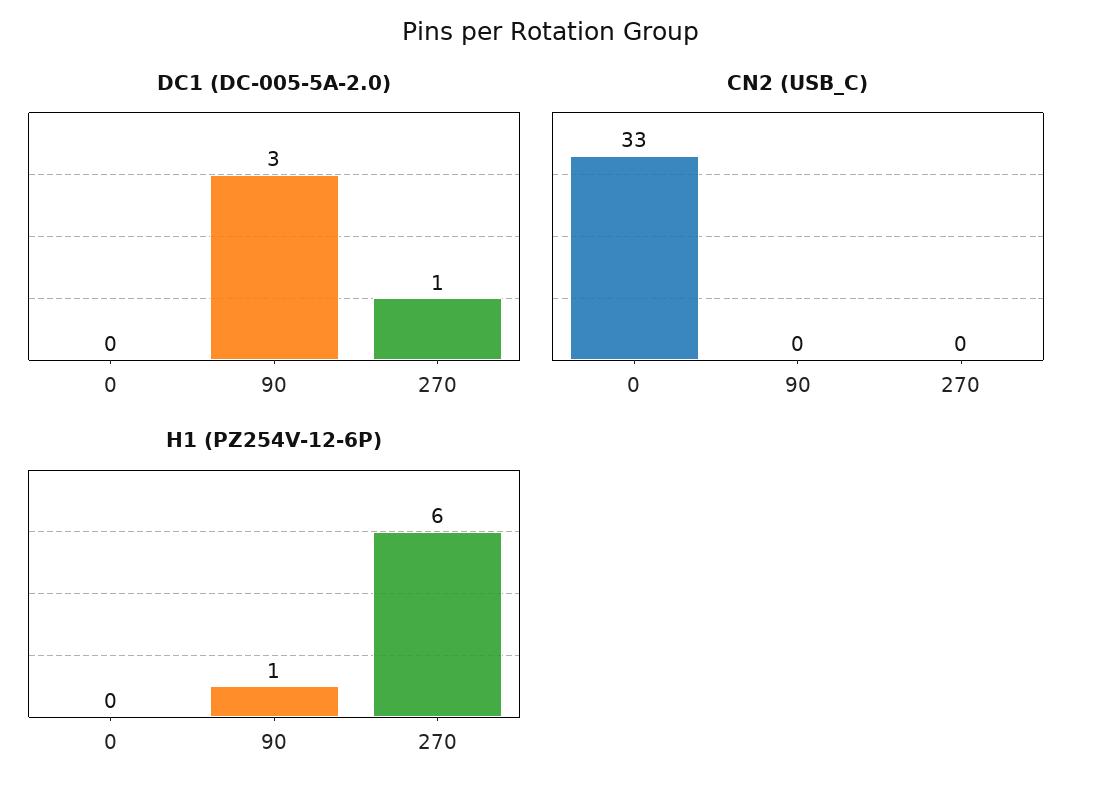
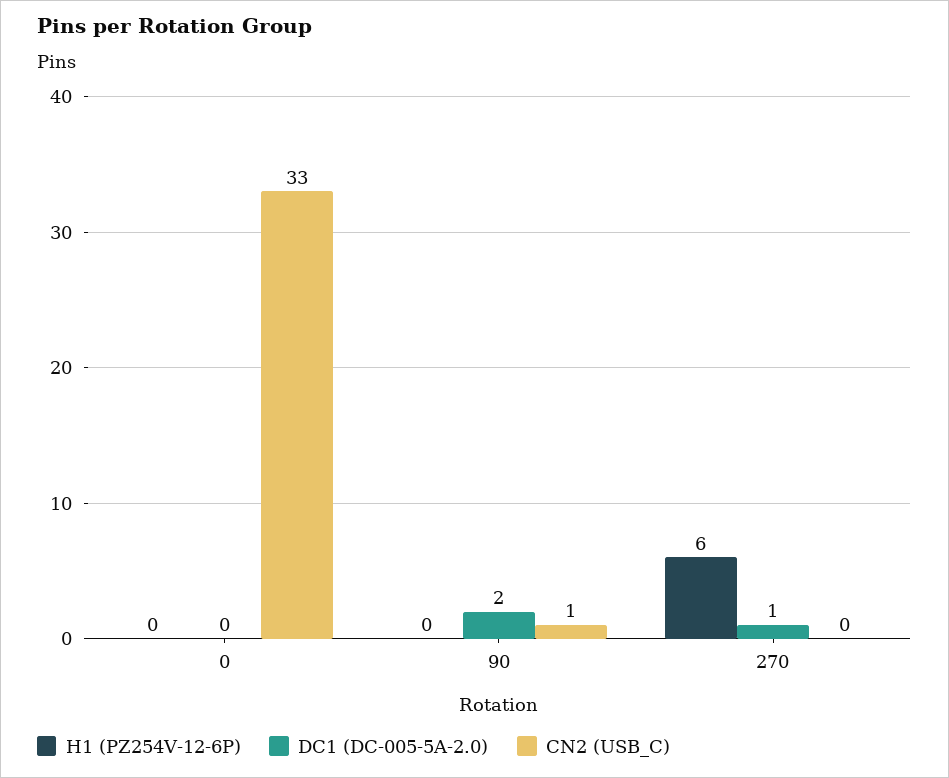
DC1 (DC-005-5A-2.0), 90: 3 -> 2
CN2 (USB_C), 90: 0 -> 1
H1 (PZ254V-12-6P), 90: 1 -> 0

